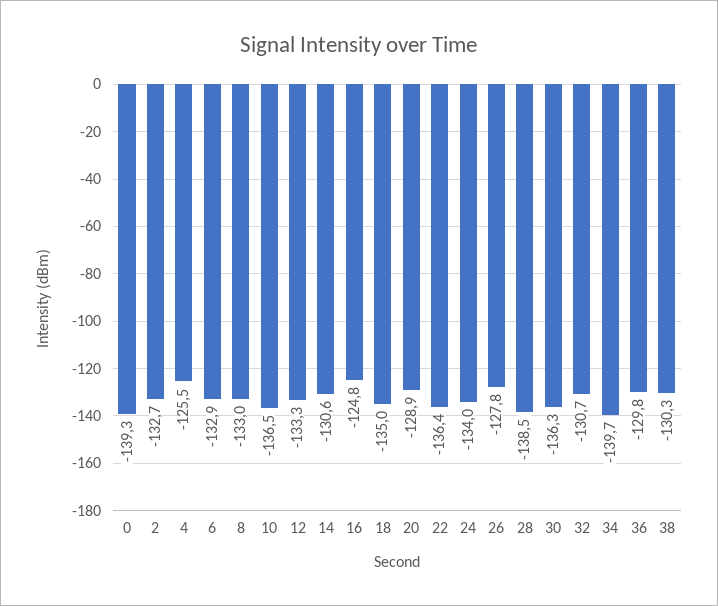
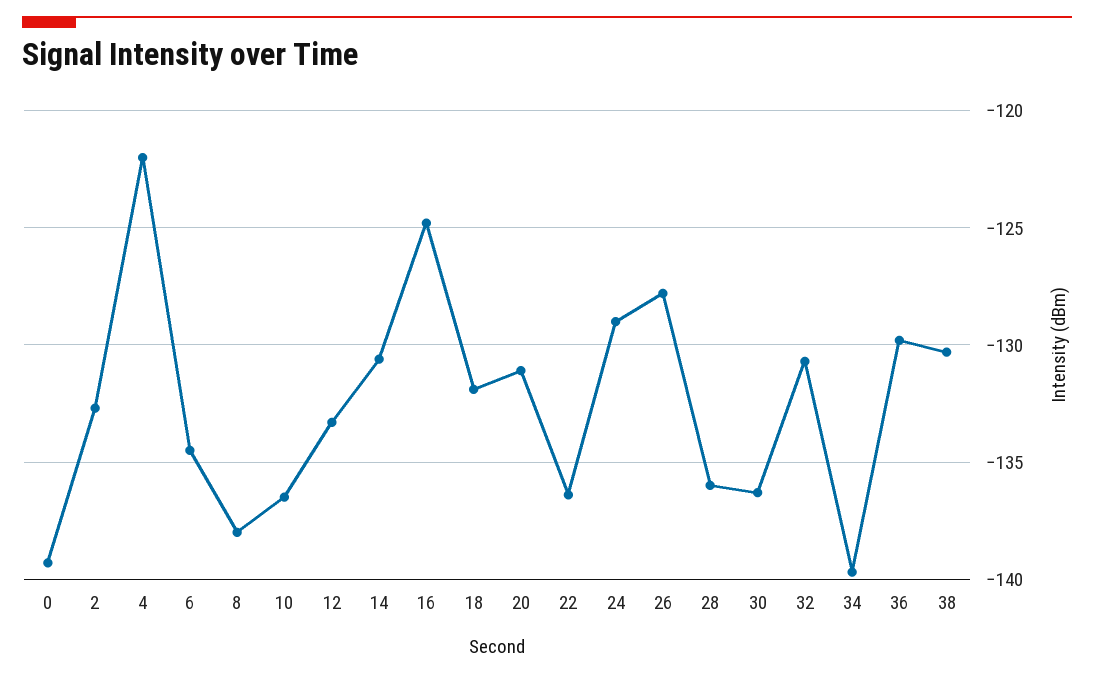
4: -125.5 -> -122
6: -132.9 -> -134.5
8: -133 -> -138
18: -135 -> -132
20: -128.9 -> -131
24: -134 -> -129
28: -138.5 -> -136

